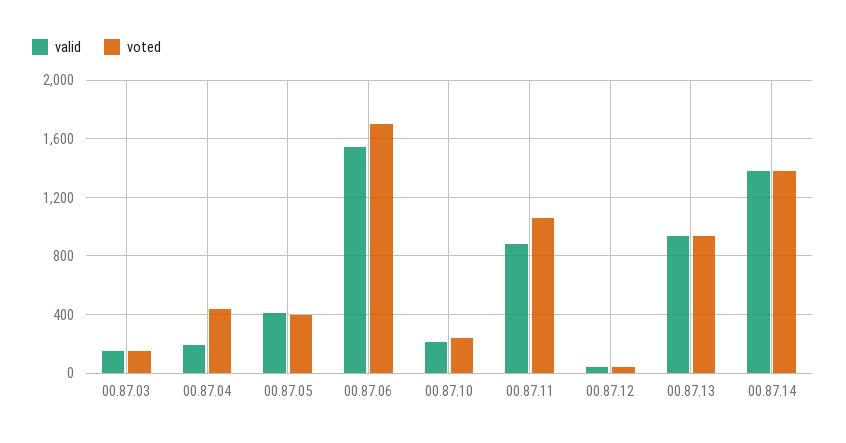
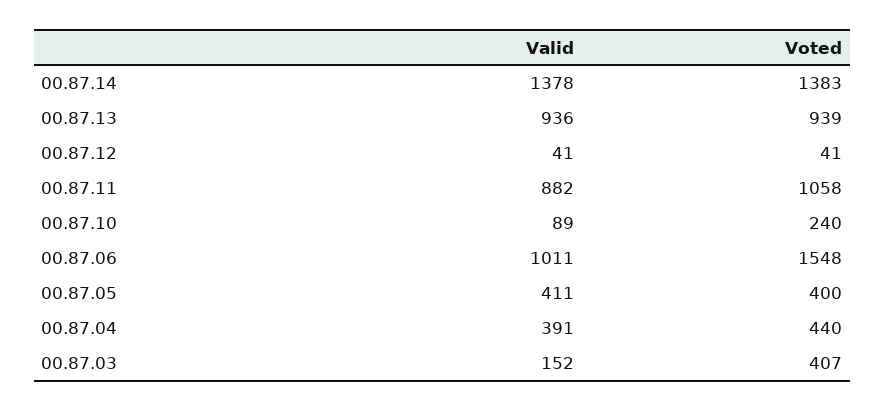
voted, 00.87.03: 150 -> 407
valid, 00.87.04: 200 -> 391
valid, 00.87.06: 1550 -> 1011
voted, 00.87.06: 1700 -> 1548
valid, 00.87.10: 200 -> 89

